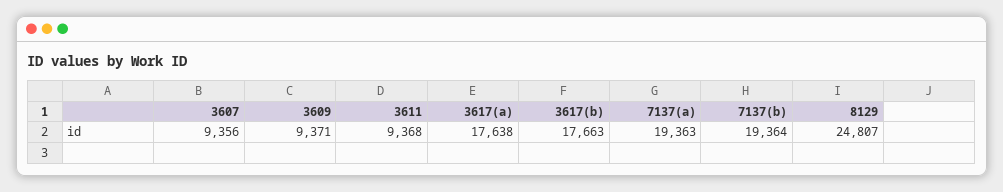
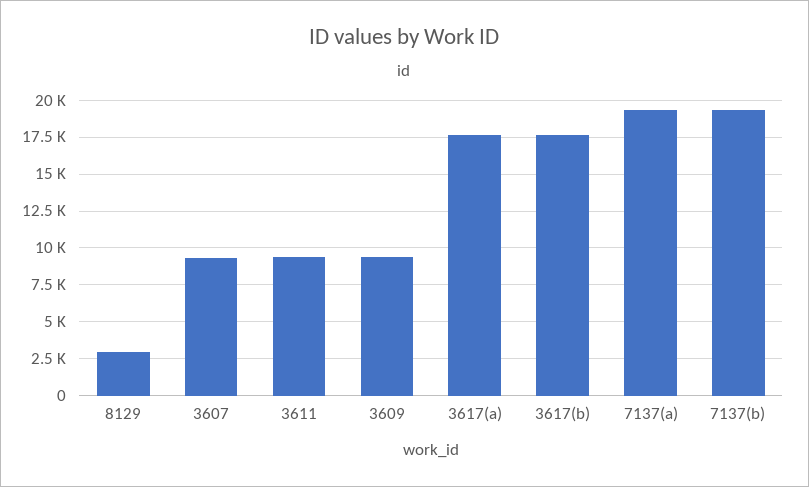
8129: 24807 -> 3000

